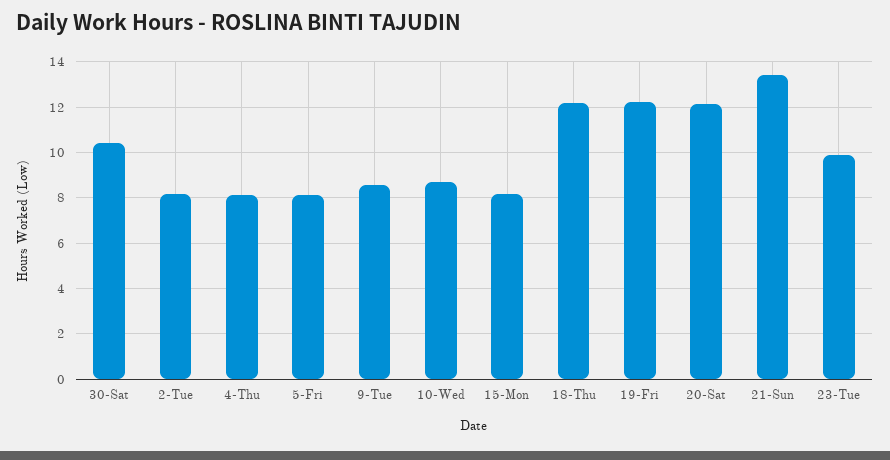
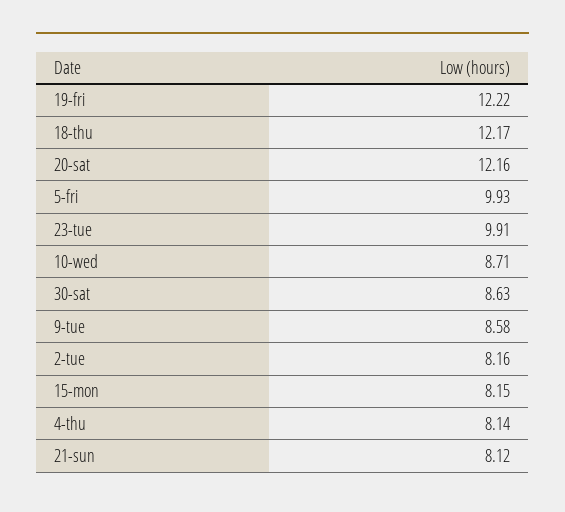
30-Sat: 10.5 -> 8.63
5-Fri: 8 -> 9.93
21-Sun: 13.5 -> 8.12

